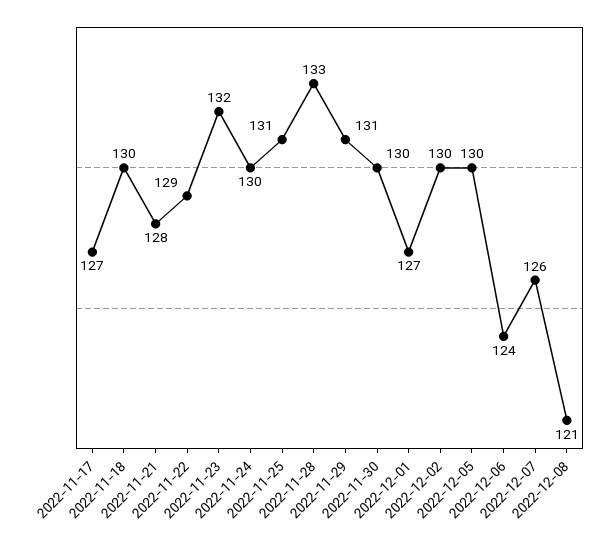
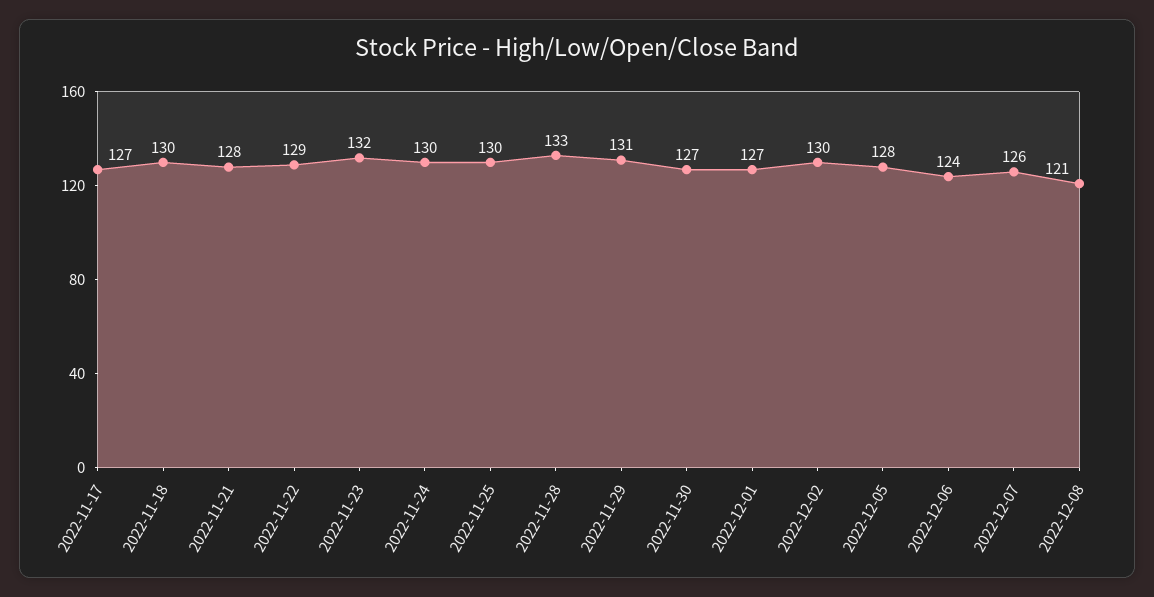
2022-11-25: 131 -> 130
2022-11-30: 130 -> 127
2022-12-05: 130 -> 128

